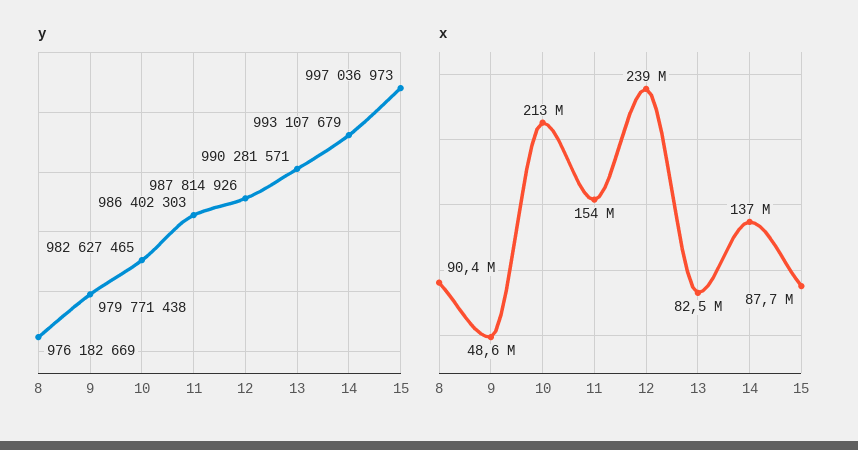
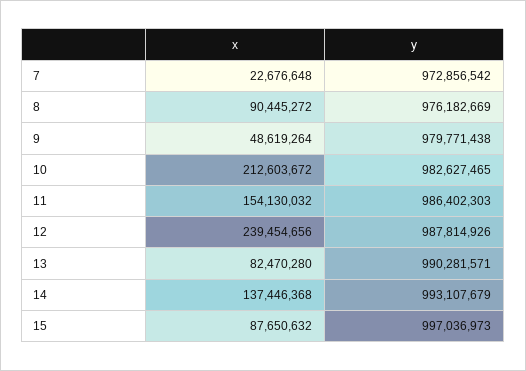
x, 7: none -> 22676648
y, 7: none -> 972856542

